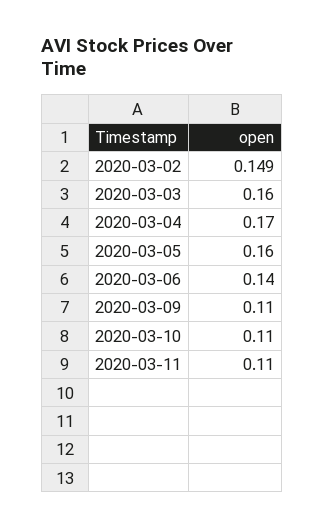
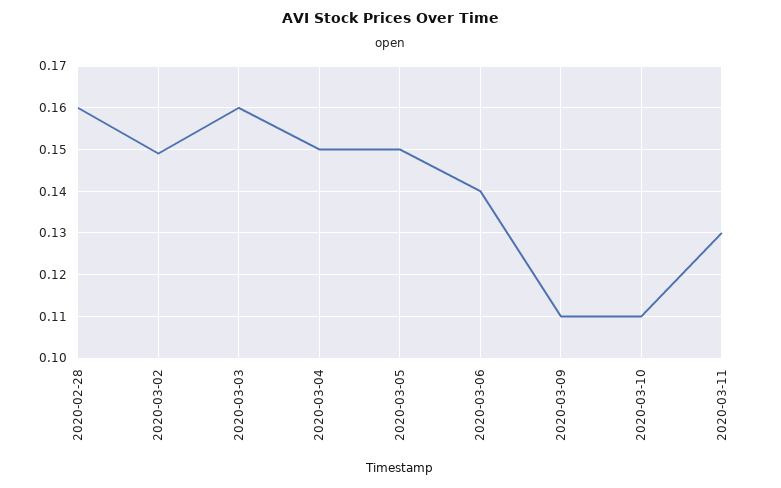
2020-03-04: 0.17 -> 0.15
2020-03-05: 0.16 -> 0.15
2020-03-11: 0.11 -> 0.13
2020-02-28: none -> 0.16

